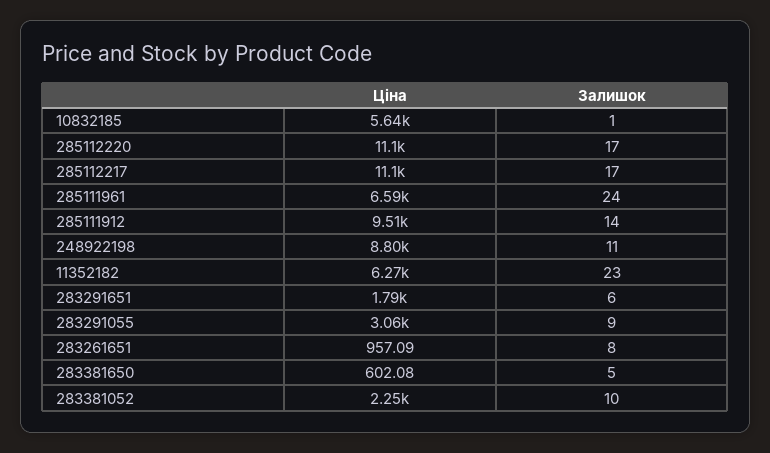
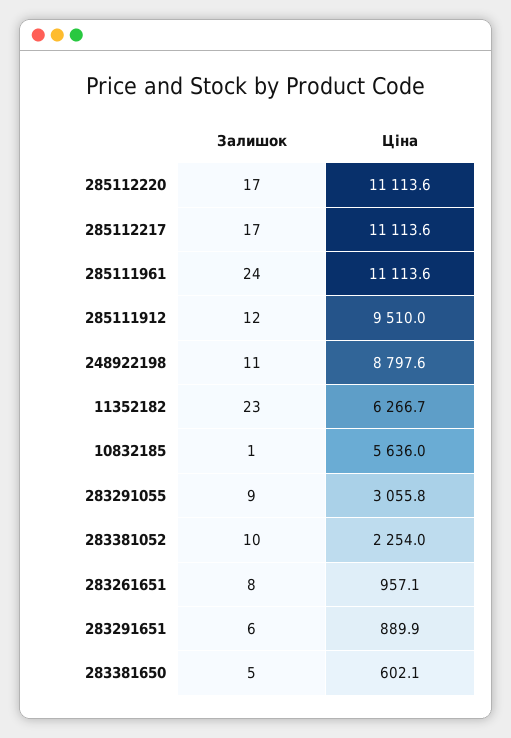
Ціна, 285111961: 6590 -> 11113.6
Залишок, 285111912: 14 -> 12
Ціна, 283291651: 1790 -> 889.9

